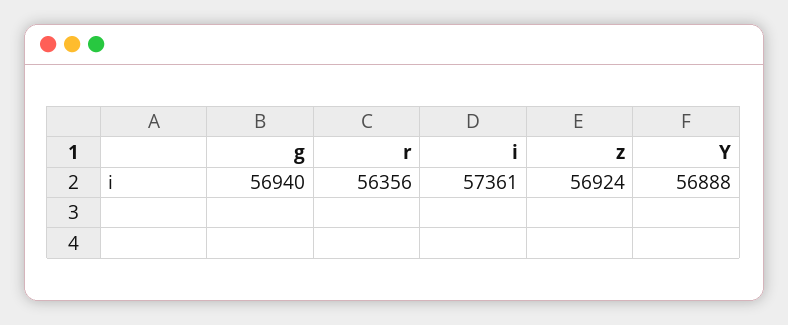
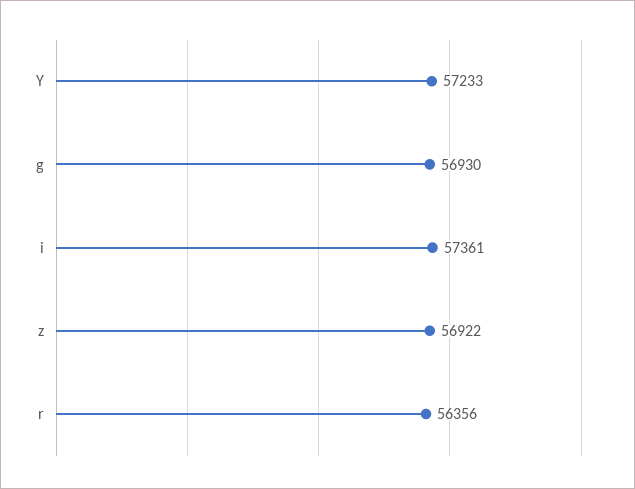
g: 56940 -> 56930
z: 56924 -> 56922
Y: 56888 -> 57233

